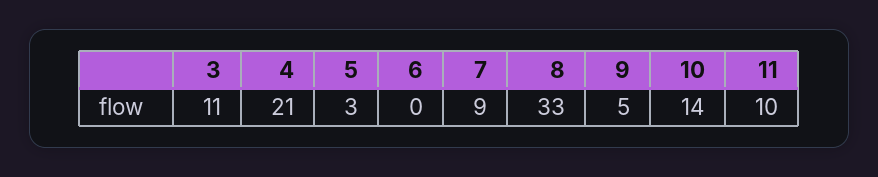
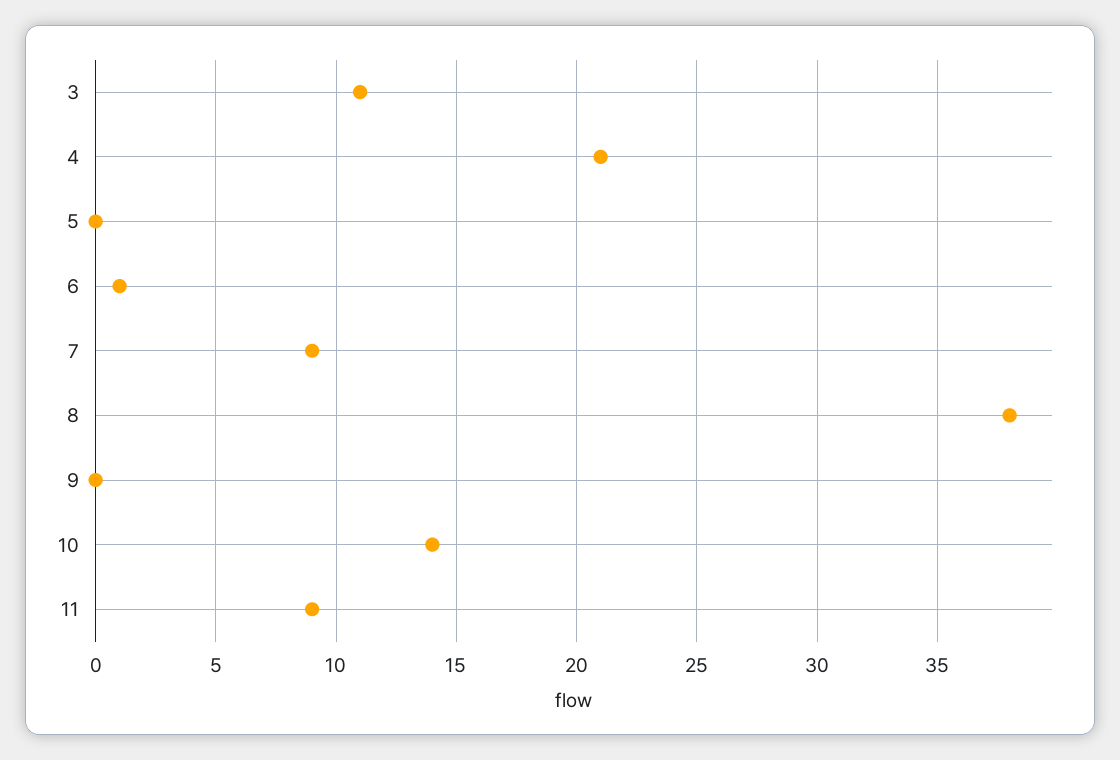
5: 3 -> 0
6: 0 -> 1
8: 33 -> 38
9: 5 -> 0
11: 10 -> 9

